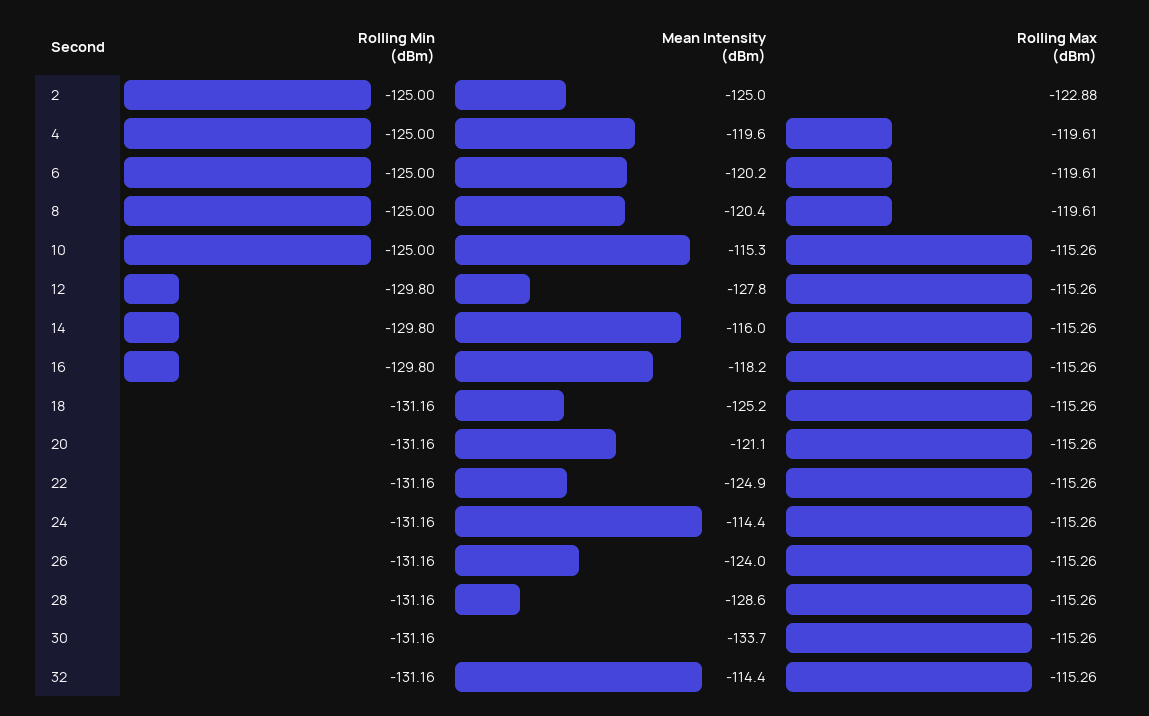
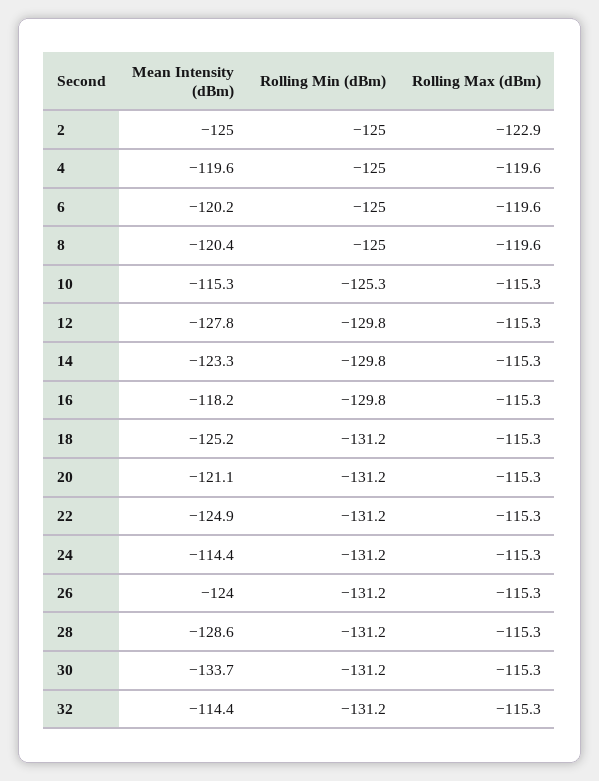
Rolling Min (dBm), 10: -125 -> -125.3
Mean Intensity (dBm), 14: -116 -> -123.3

